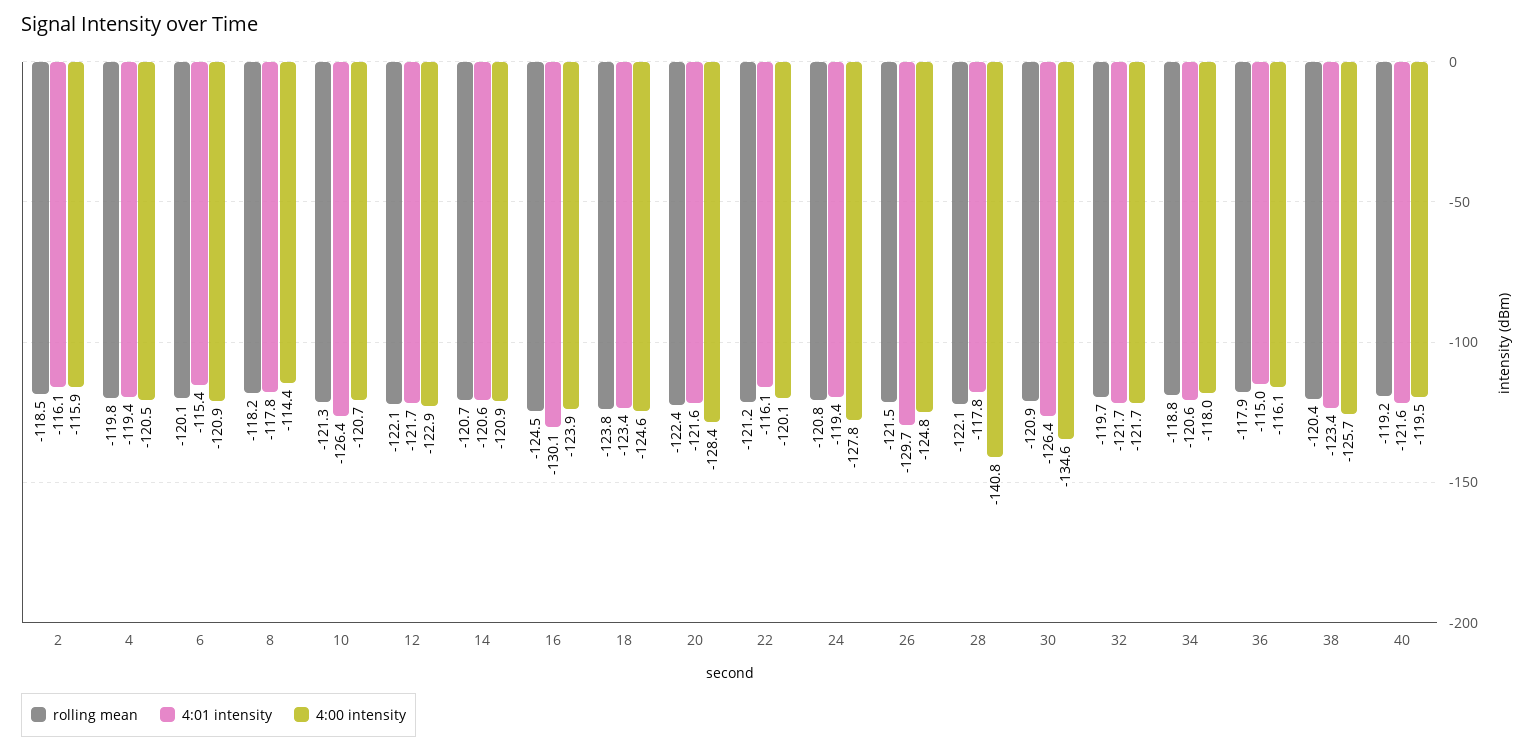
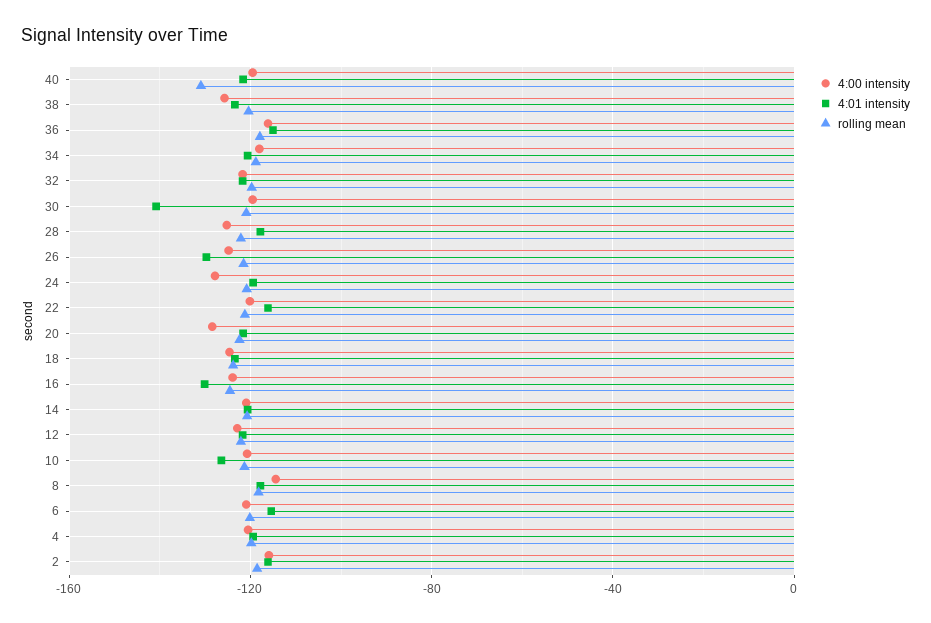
4:00 intensity, 28: -140.8 -> -125
4:01 intensity, 30: -126.4 -> -140
4:00 intensity, 30: -134.6 -> -120
rolling mean, 40: -119.2 -> -130

